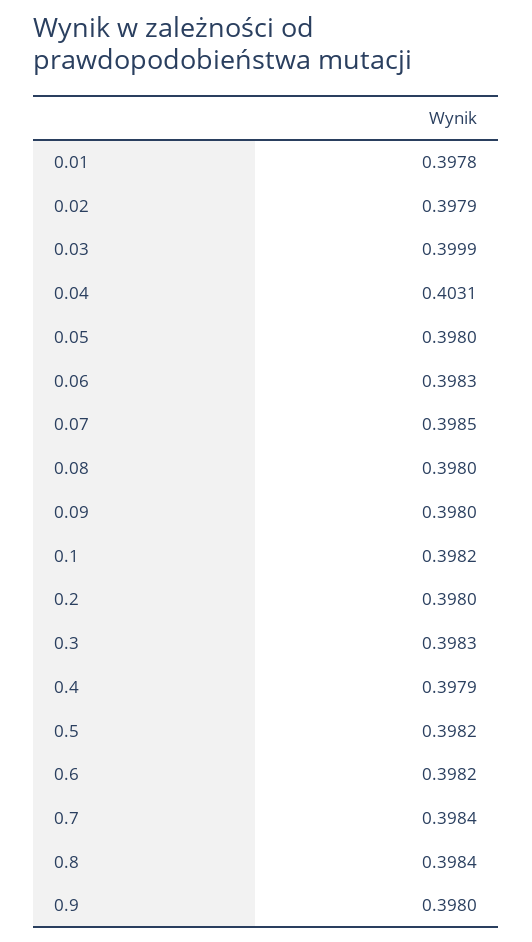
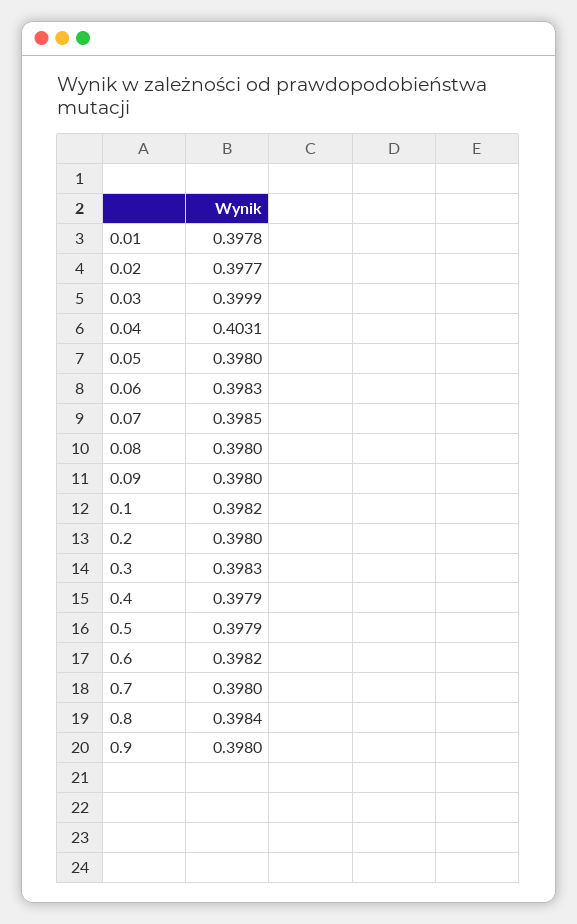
0.02: 0.3979 -> 0.3977
0.5: 0.3982 -> 0.3979
0.7: 0.3984 -> 0.398

